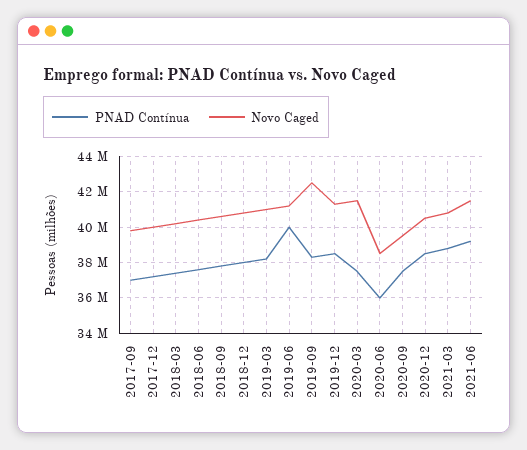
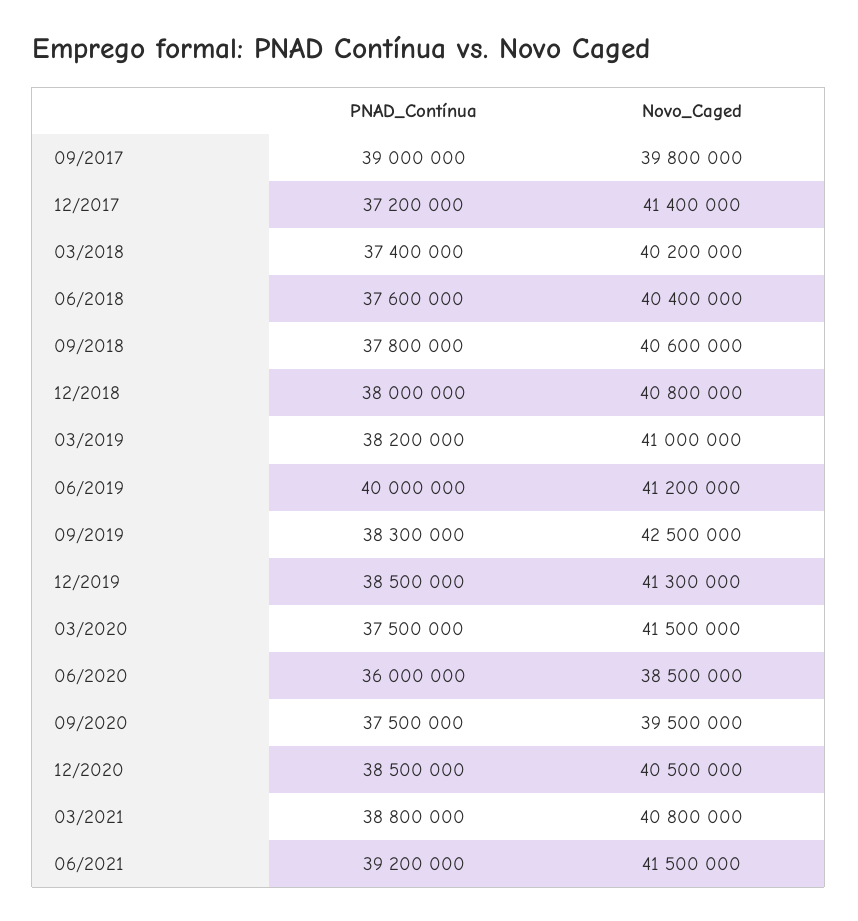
PNAD Contínua, 2017-09: 37000000 -> 39000000
Novo Caged, 2017-12: 40000000 -> 41400000

